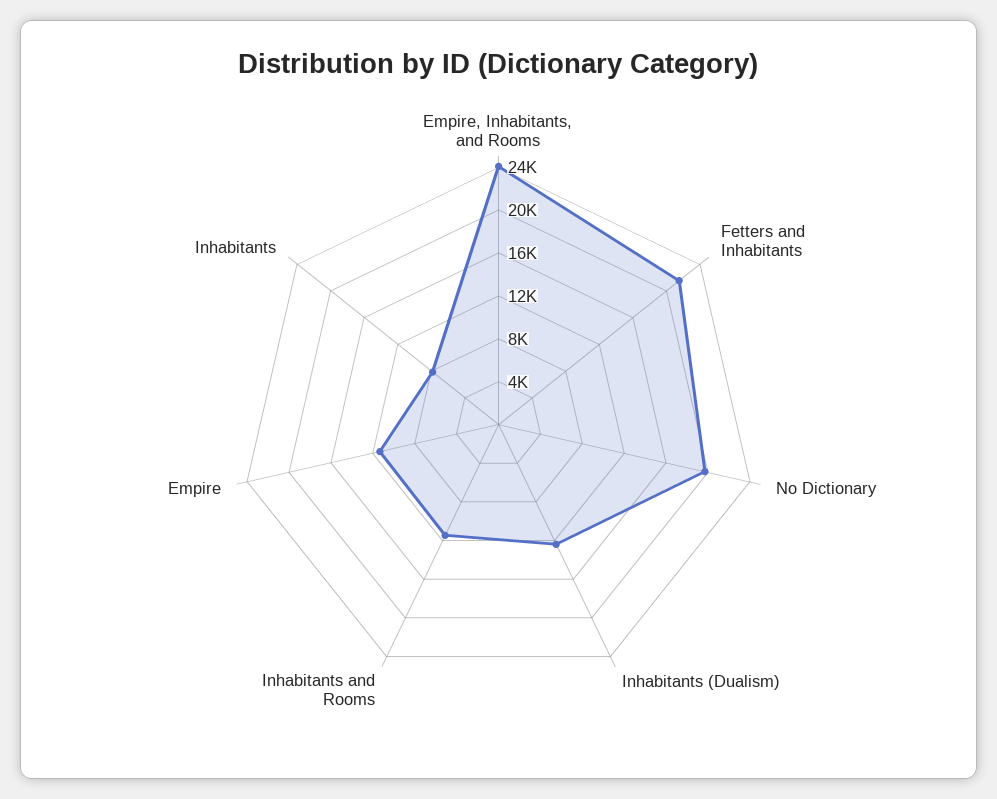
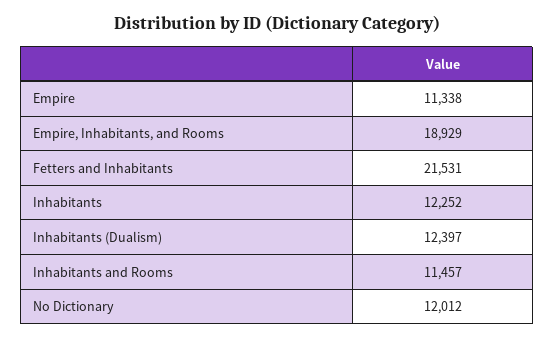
Empire, Inhabitants, and Rooms: 24000 -> 18929
No Dictionary: 20000 -> 12012
Inhabitants: 8000 -> 12252

